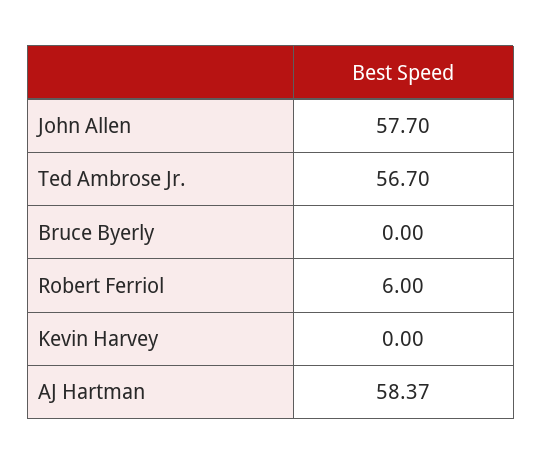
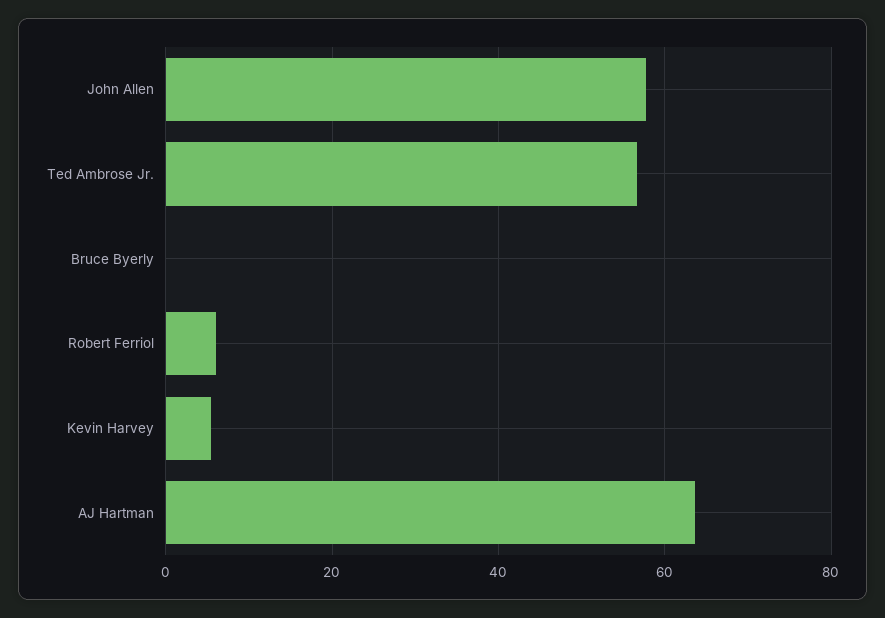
Kevin Harvey: 0 -> 6
AJ Hartman: 58.37 -> 64

